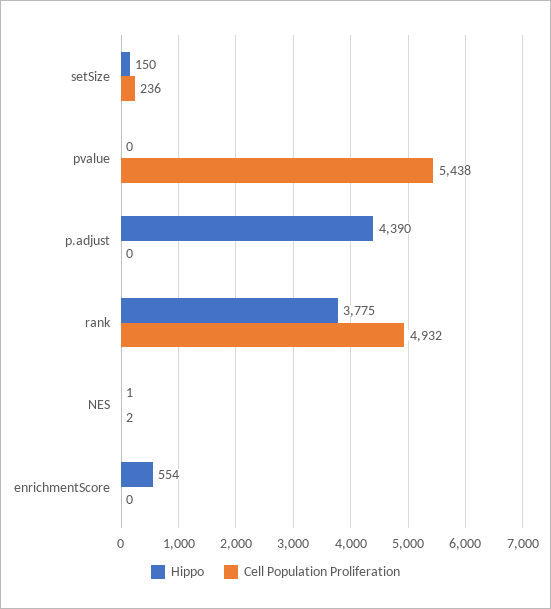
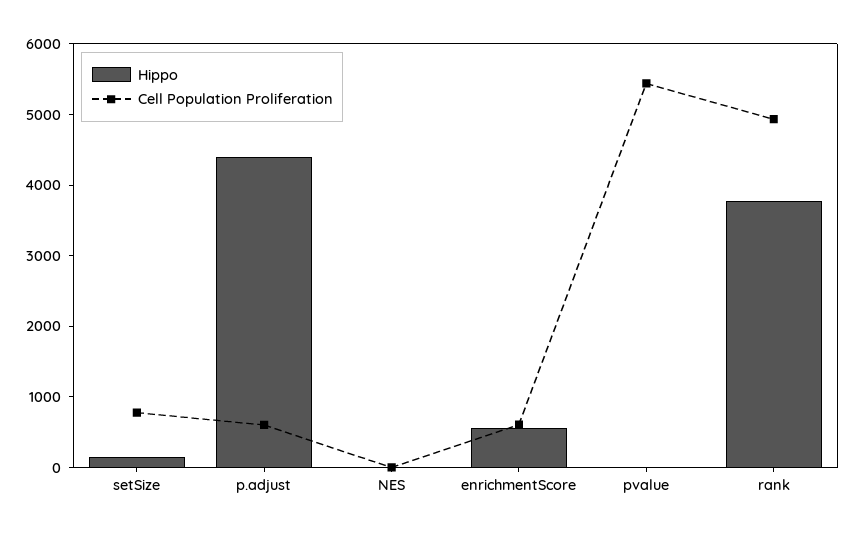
Cell Population Proliferation, setSize: 236 -> 800
Cell Population Proliferation, p.adjust: 0 -> 600
Cell Population Proliferation, enrichmentScore: 0 -> 600

